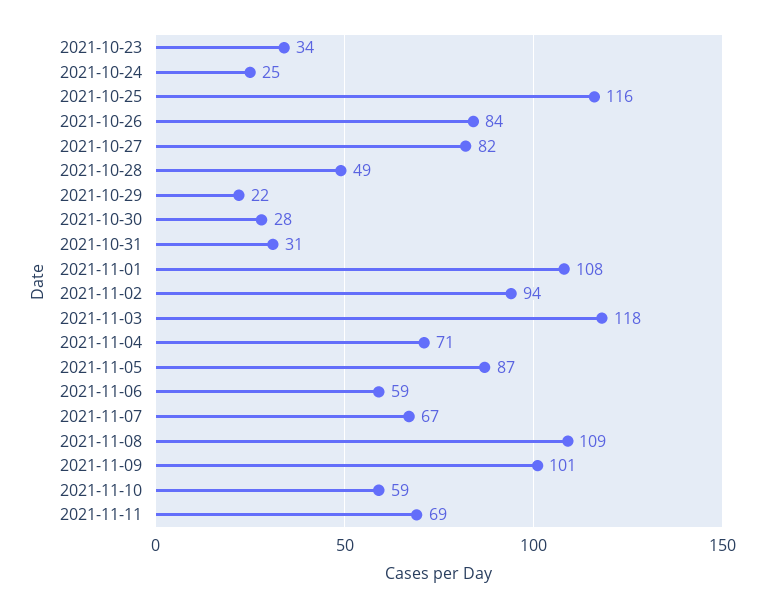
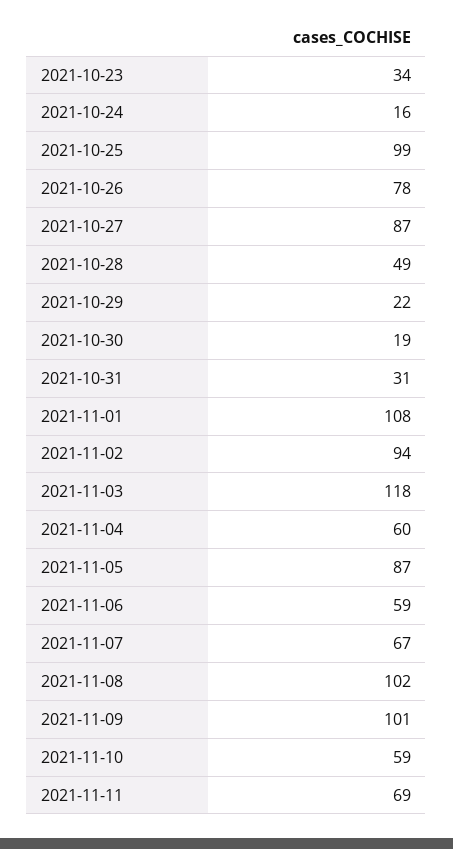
2021-10-24: 25 -> 16
2021-10-25: 116 -> 99
2021-10-26: 84 -> 78
2021-10-27: 82 -> 87
2021-10-30: 28 -> 19
2021-11-04: 71 -> 60
2021-11-08: 109 -> 102

